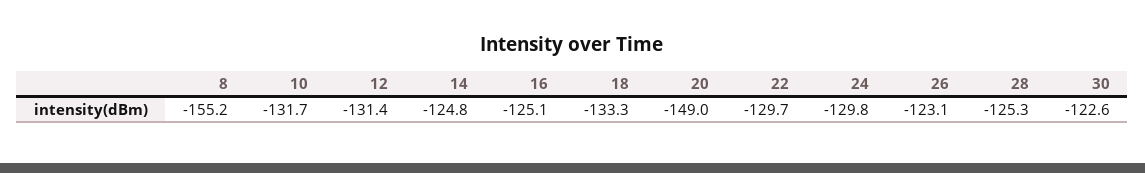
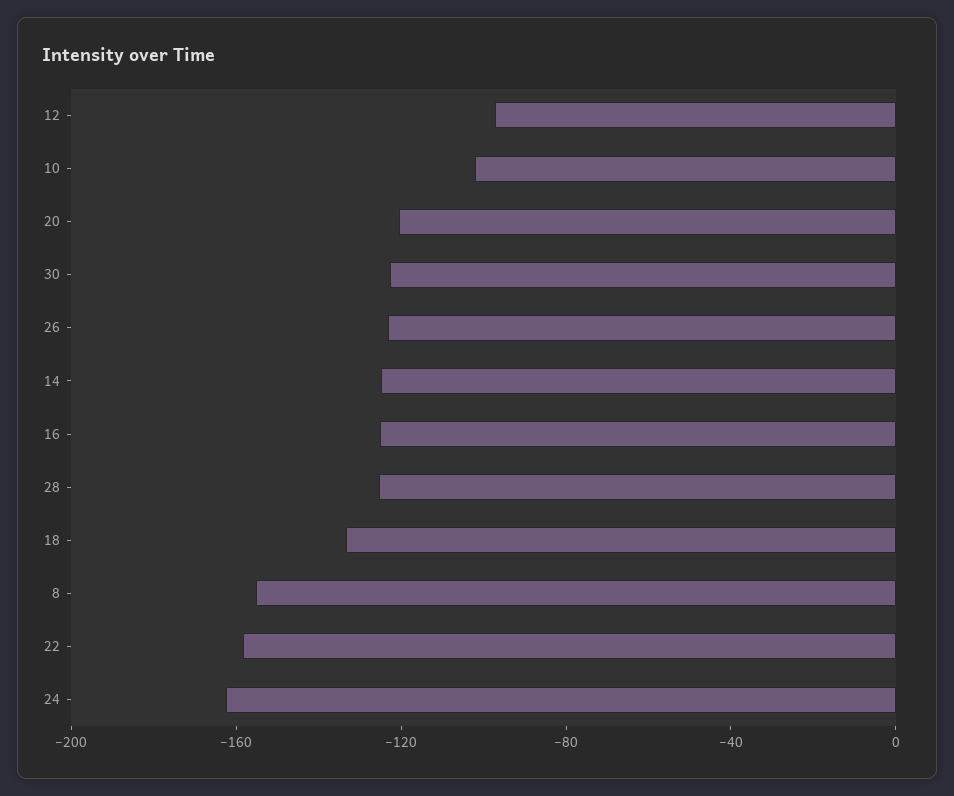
10: -131.7 -> -100
12: -131.4 -> -100
20: -149 -> -120
22: -129.7 -> -160
24: -129.8 -> -160

